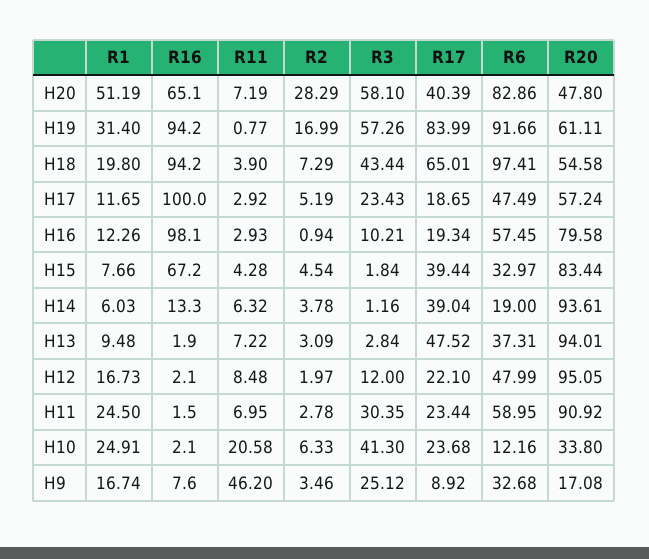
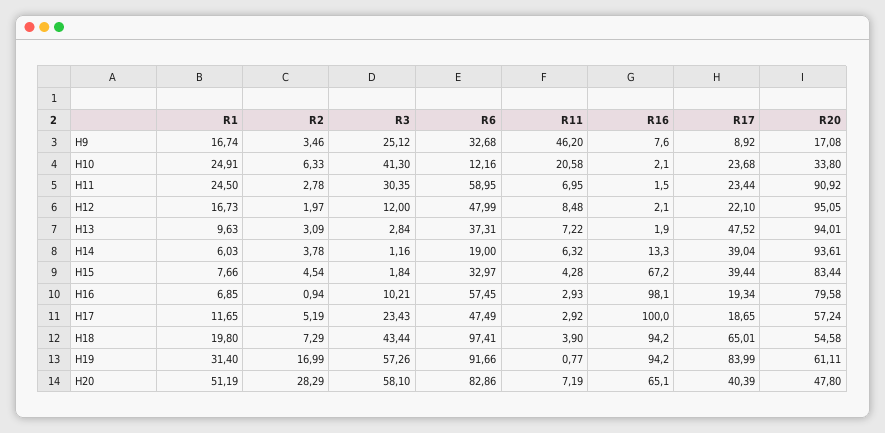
R1, H16: 12.26 -> 6.85
R1, H13: 9.48 -> 9.63

